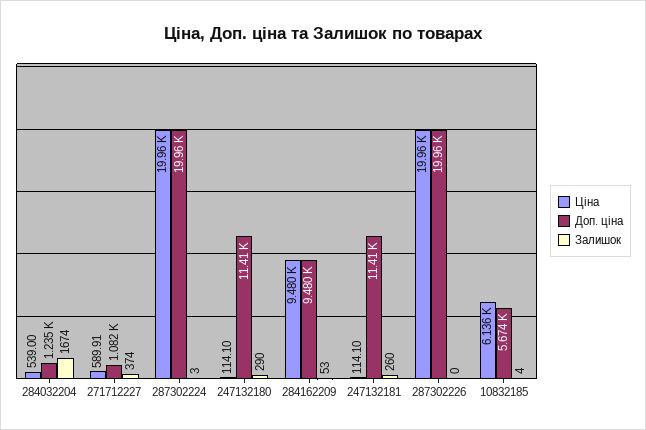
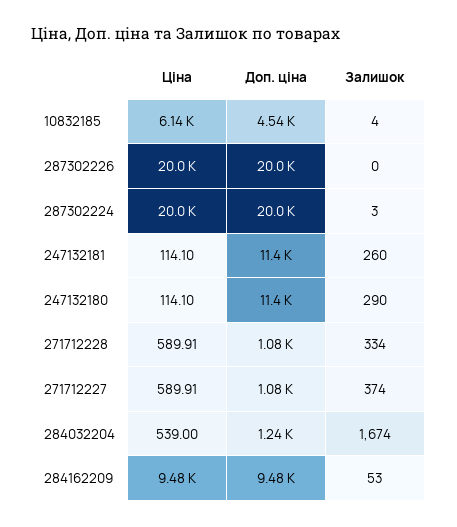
Доп. ціна, 10832185: 5674 -> 4540
Ціна, 271712228: none -> 589.91
Доп. ціна, 271712228: none -> 1080
Залишок, 271712228: none -> 334

